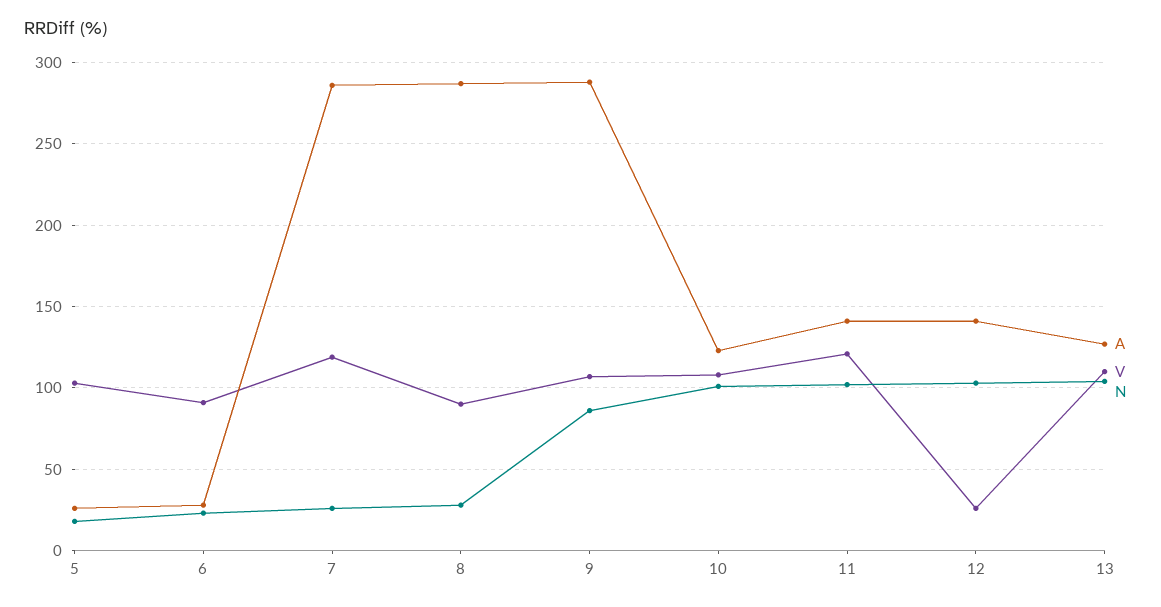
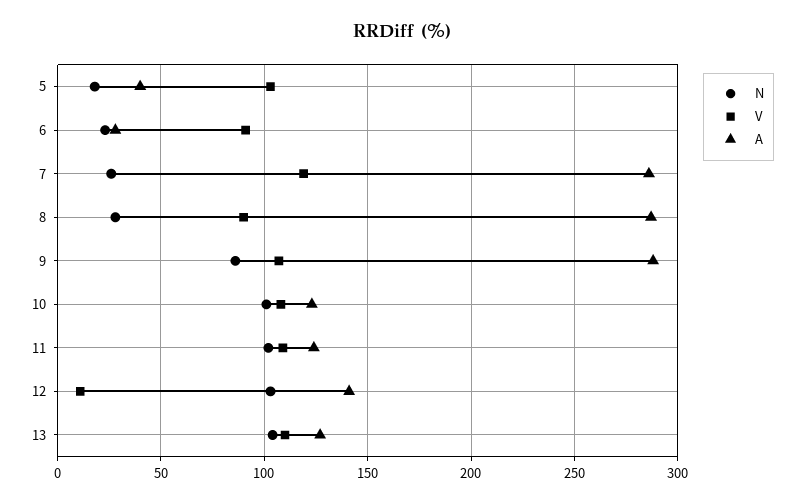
A, 5: 25 -> 40
A, 11: 140 -> 125
V, 11: 120 -> 110
V, 12: 25 -> 10

